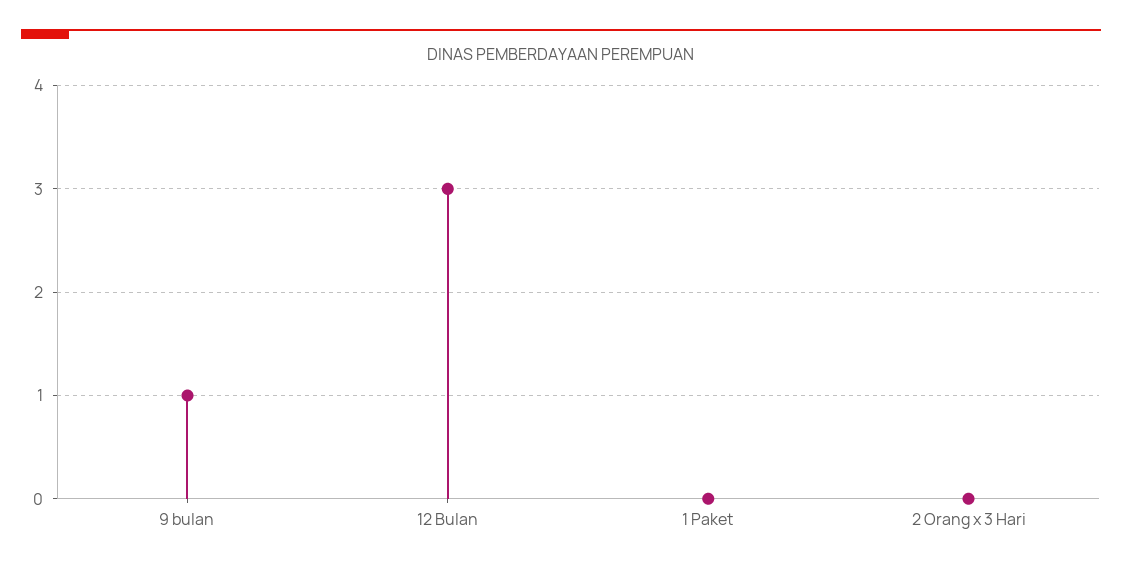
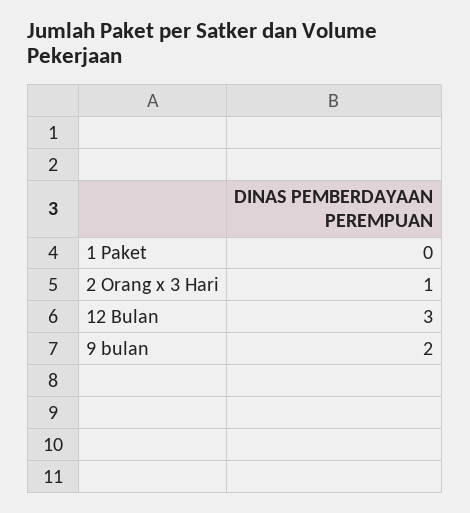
9 bulan: 1 -> 2
2 Orang x 3 Hari: 0 -> 1

